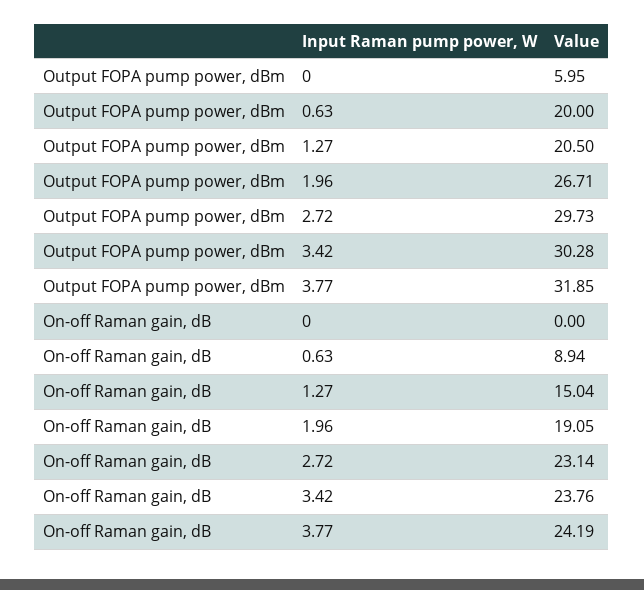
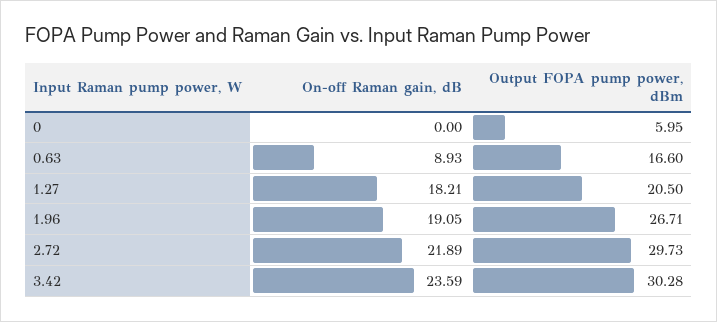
Output FOPA pump power, dBm, 0.63: 20 -> 16.6
Output FOPA pump power, dBm, 3.77: 31.85 -> none
On-off Raman gain, dB, 0.63: 8.94 -> 8.93
On-off Raman gain, dB, 1.27: 15.04 -> 18.21
On-off Raman gain, dB, 2.72: 23.14 -> 21.89
On-off Raman gain, dB, 3.42: 23.76 -> 23.59
On-off Raman gain, dB, 3.77: 24.19 -> none

